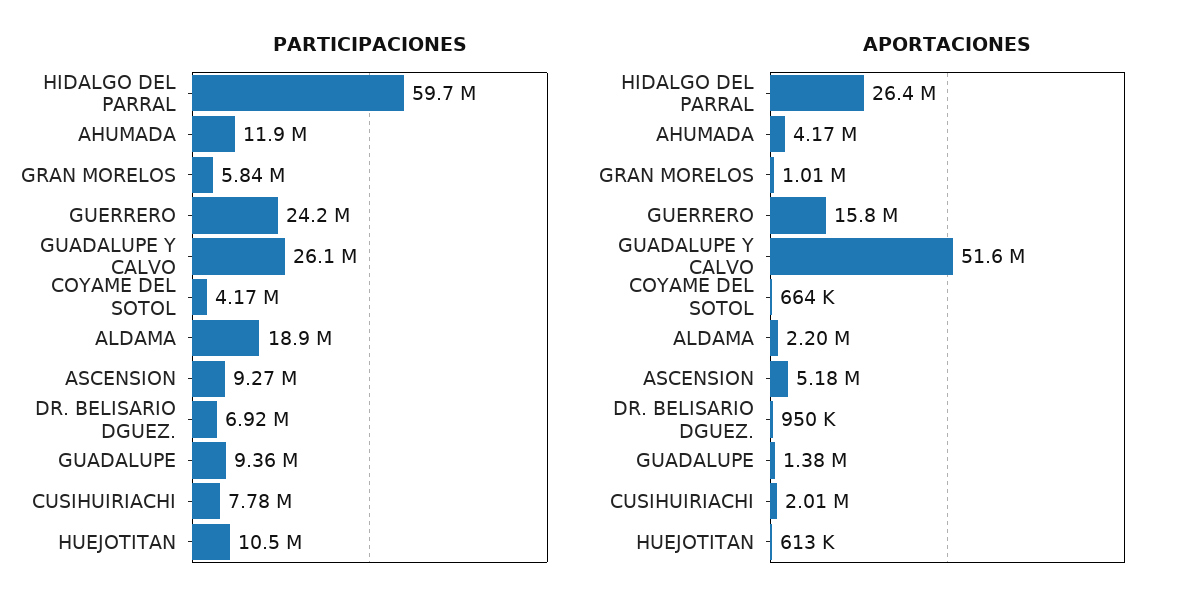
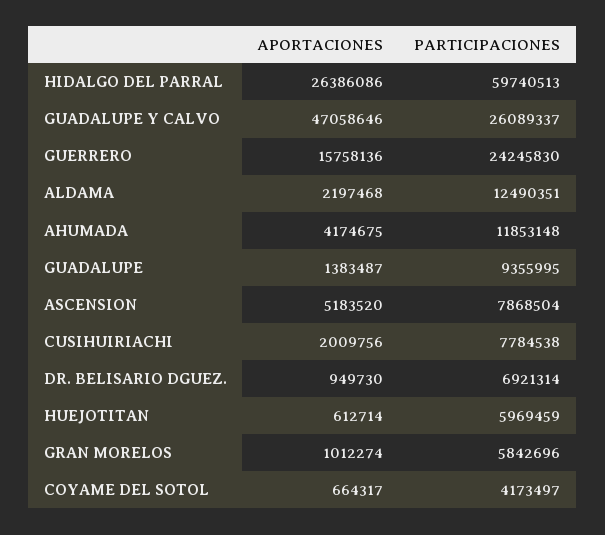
PARTICIPACIONES, ALDAMA: 18900000 -> 12490351
PARTICIPACIONES, ASCENSION: 9270000 -> 7868504
PARTICIPACIONES, HUEJOTITAN: 10500000 -> 5969459
APORTACIONES, GUADALUPE Y CALVO: 51600000 -> 47058646

